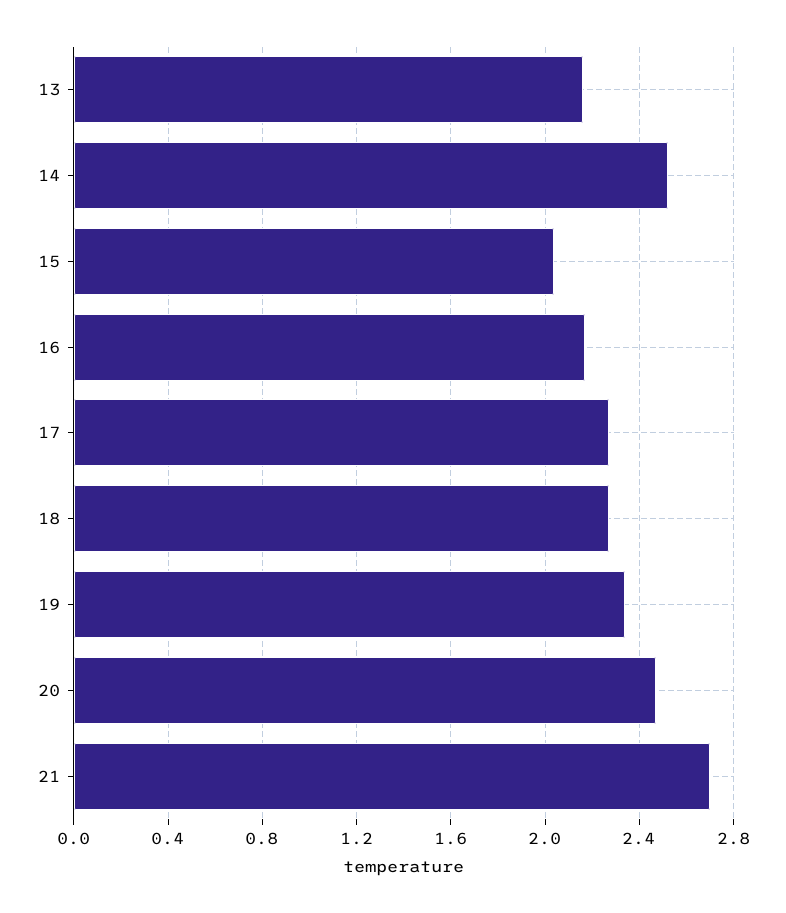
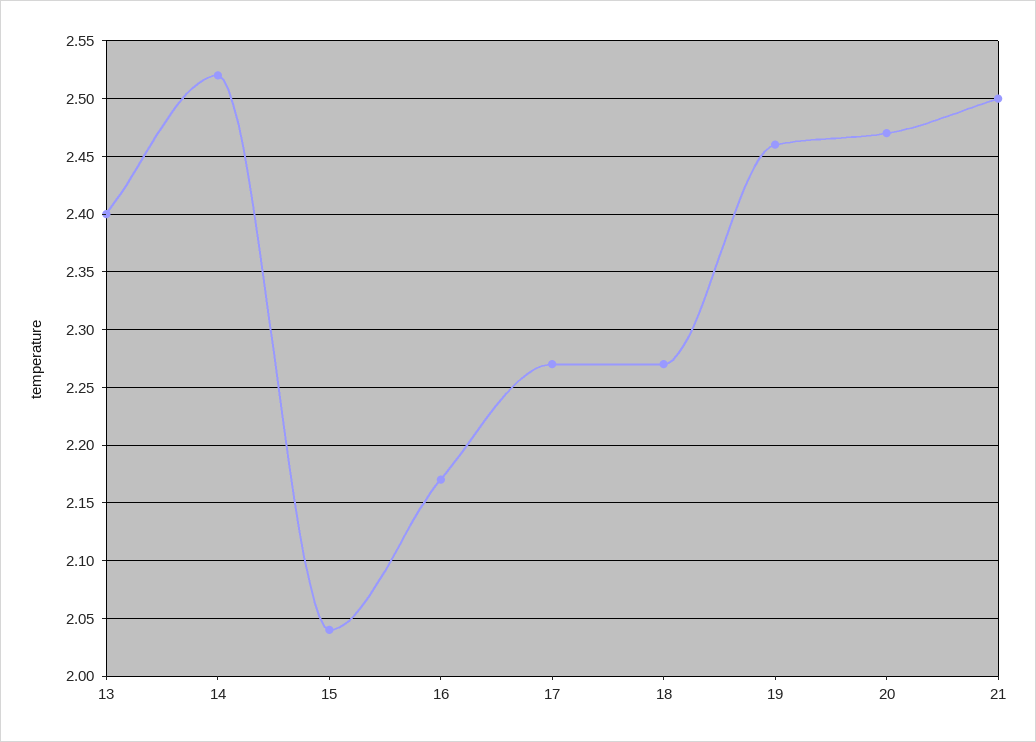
13: 2.15 -> 2.4
19: 2.35 -> 2.46
21: 2.7 -> 2.5

